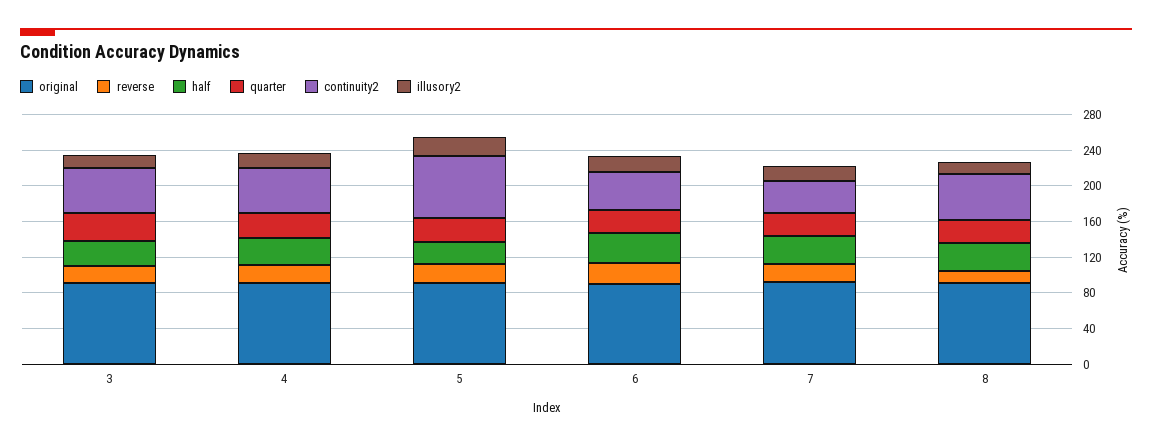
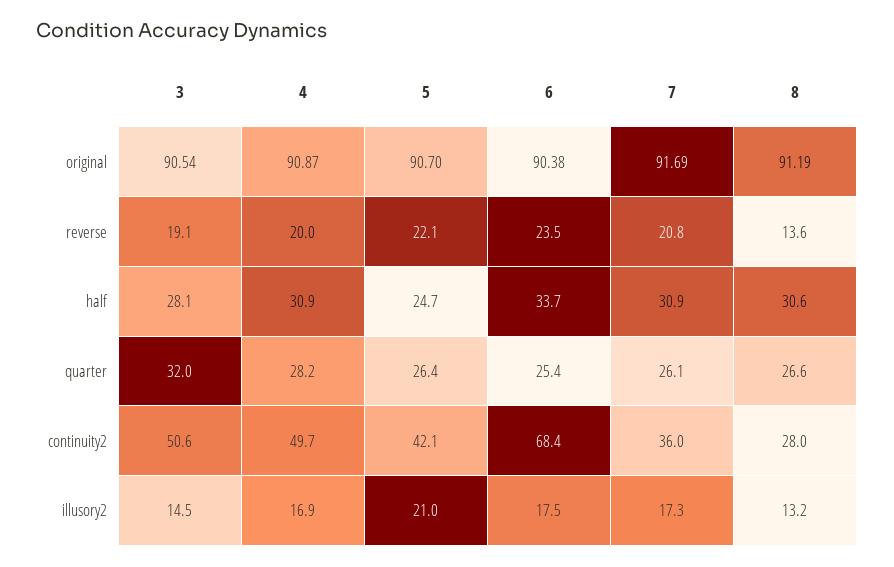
continuity2, 5: 70 -> 42.1
continuity2, 6: 40 -> 68.4
continuity2, 8: 50 -> 28

